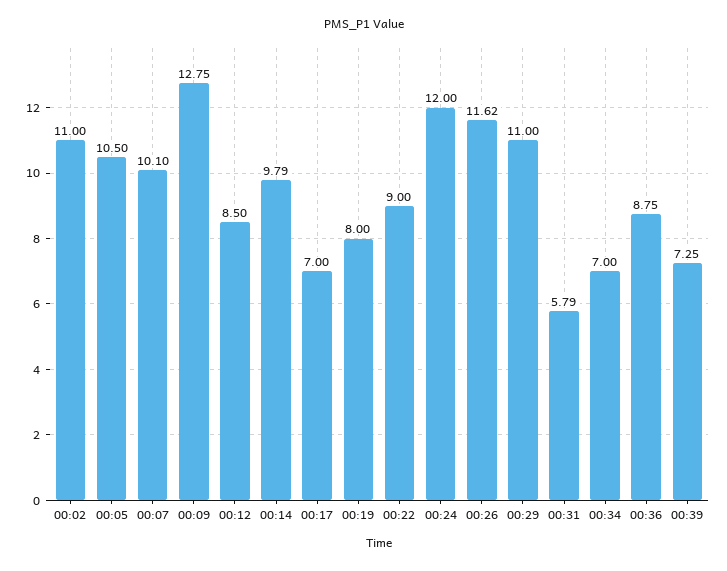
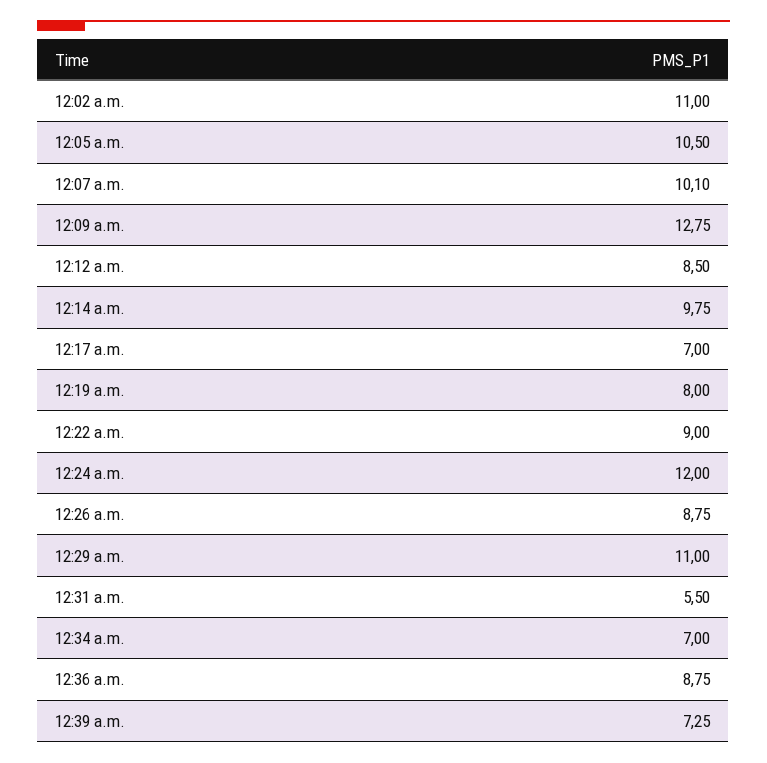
00:14: 9.79 -> 9.75
00:26: 11.62 -> 8.75
00:31: 5.79 -> 5.5

